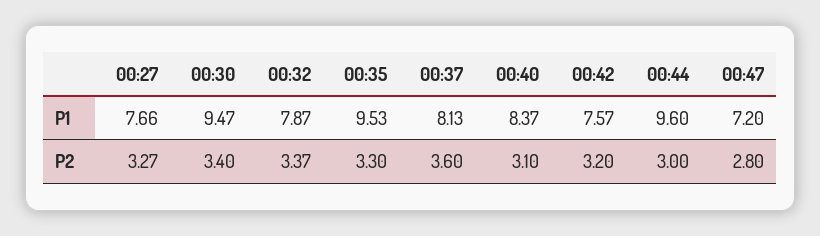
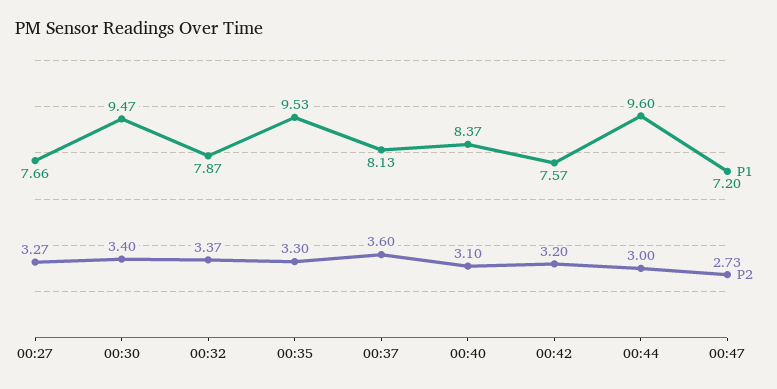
P2, 00:47: 2.8 -> 2.73

